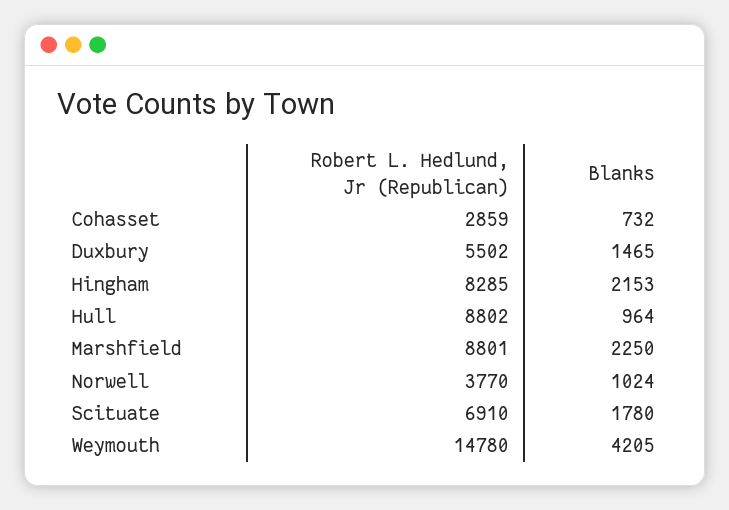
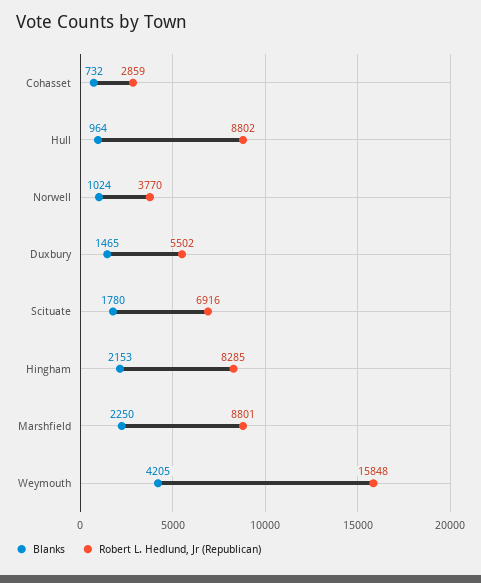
Robert L. Hedlund, Jr (Republican), Scituate: 6910 -> 6916
Robert L. Hedlund, Jr (Republican), Weymouth: 14780 -> 15848

